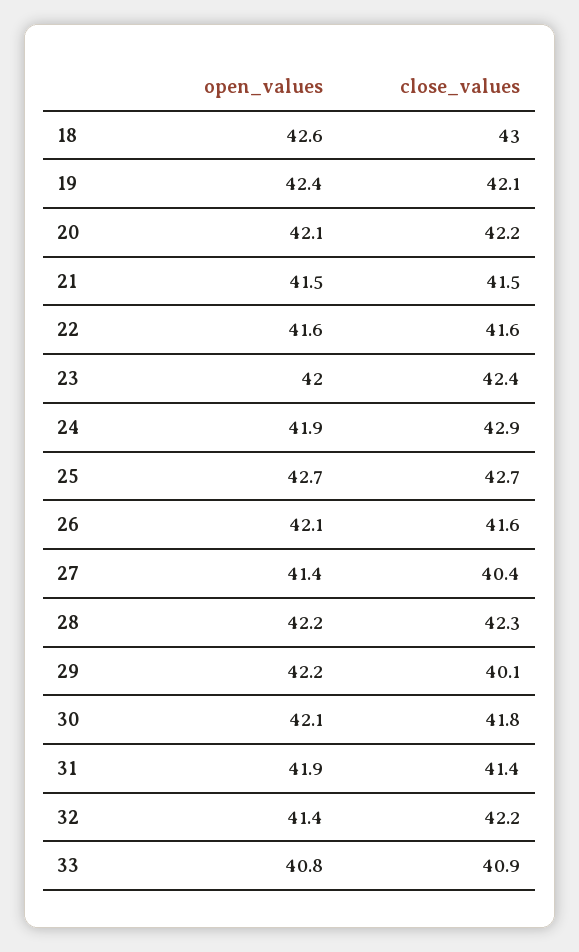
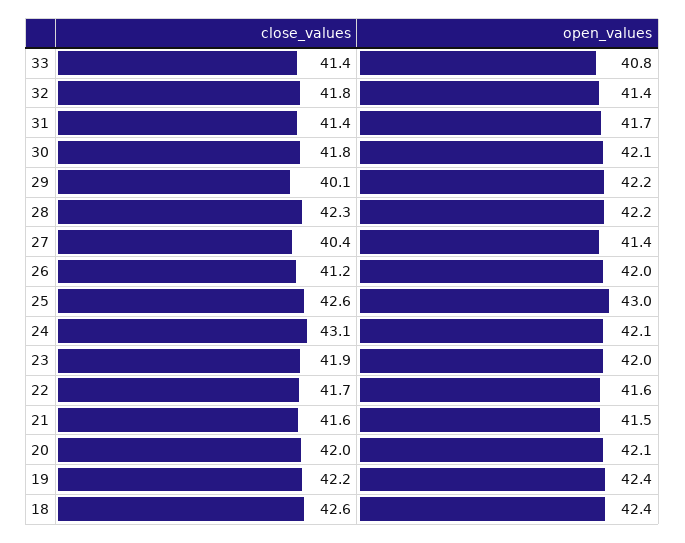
open_values, 18: 42.6 -> 42.4
close_values, 18: 43 -> 42.6
close_values, 19: 42.1 -> 42.2
close_values, 20: 42.2 -> 42
close_values, 21: 41.5 -> 41.6
close_values, 22: 41.6 -> 41.7
close_values, 23: 42.4 -> 41.9
open_values, 24: 41.9 -> 42.1
close_values, 24: 42.9 -> 43.1
open_values, 25: 42.7 -> 43
close_values, 25: 42.7 -> 42.6
open_values, 26: 42.1 -> 42
close_values, 26: 41.6 -> 41.2
open_values, 31: 41.9 -> 41.7
close_values, 32: 42.2 -> 41.8
close_values, 33: 40.9 -> 41.4

